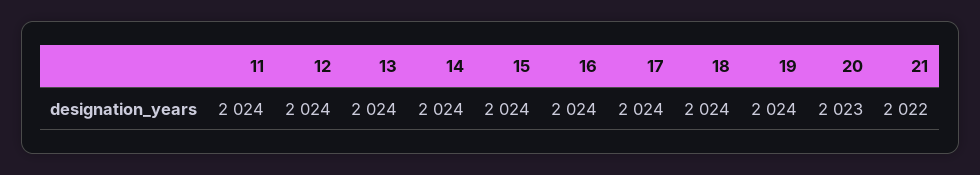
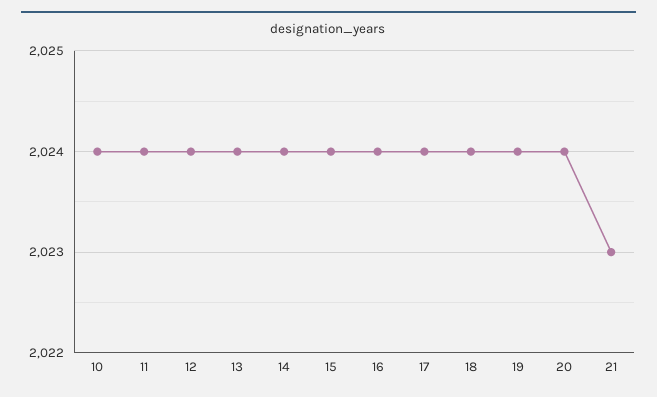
20: 2023 -> 2024
21: 2022 -> 2023
10: none -> 2024

